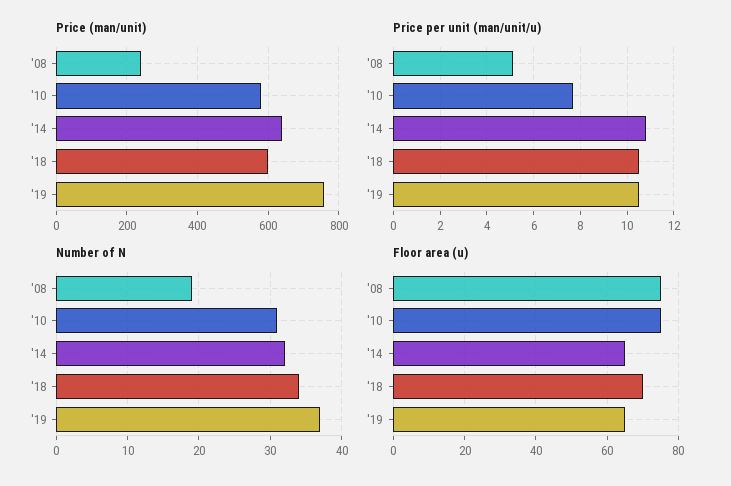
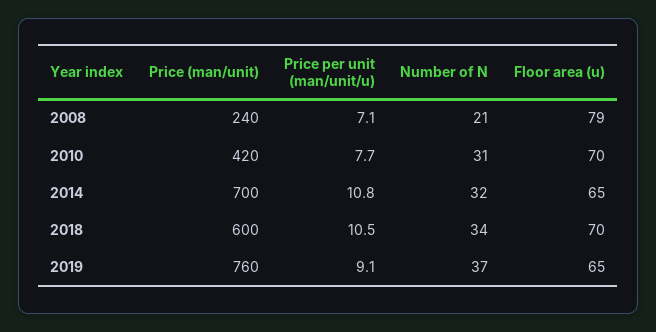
Price (man/unit), '10: 580 -> 420
Price (man/unit), '14: 640 -> 700
Price per unit (man/unit/u), '08: 5 -> 7.1
Price per unit (man/unit/u), '19: 10.5 -> 9.1
Number of N, '08: 19 -> 21
Floor area (u), '08: 75 -> 79
Floor area (u), '10: 75 -> 70

